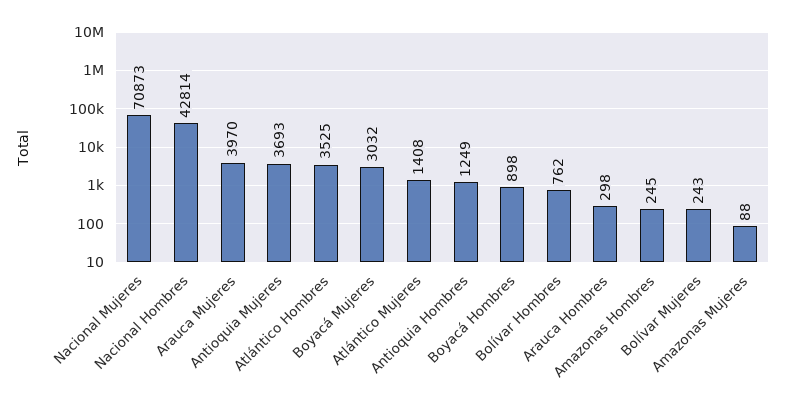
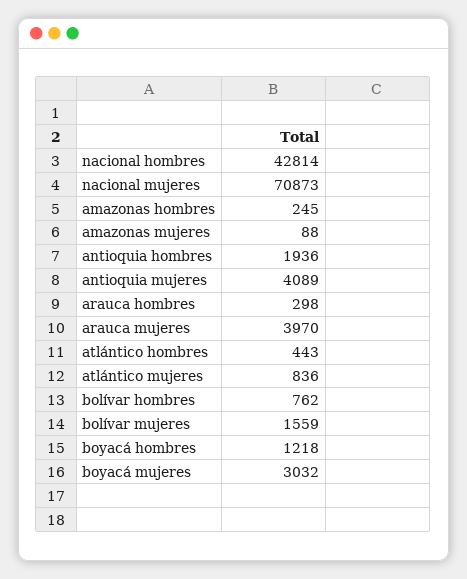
Antioquia Mujeres: 3693 -> 4089
Atlántico Hombres: 3525 -> 443
Atlántico Mujeres: 1408 -> 836
Antioquia Hombres: 1249 -> 1936
Boyacá Hombres: 898 -> 1218
Bolívar Mujeres: 243 -> 1559

